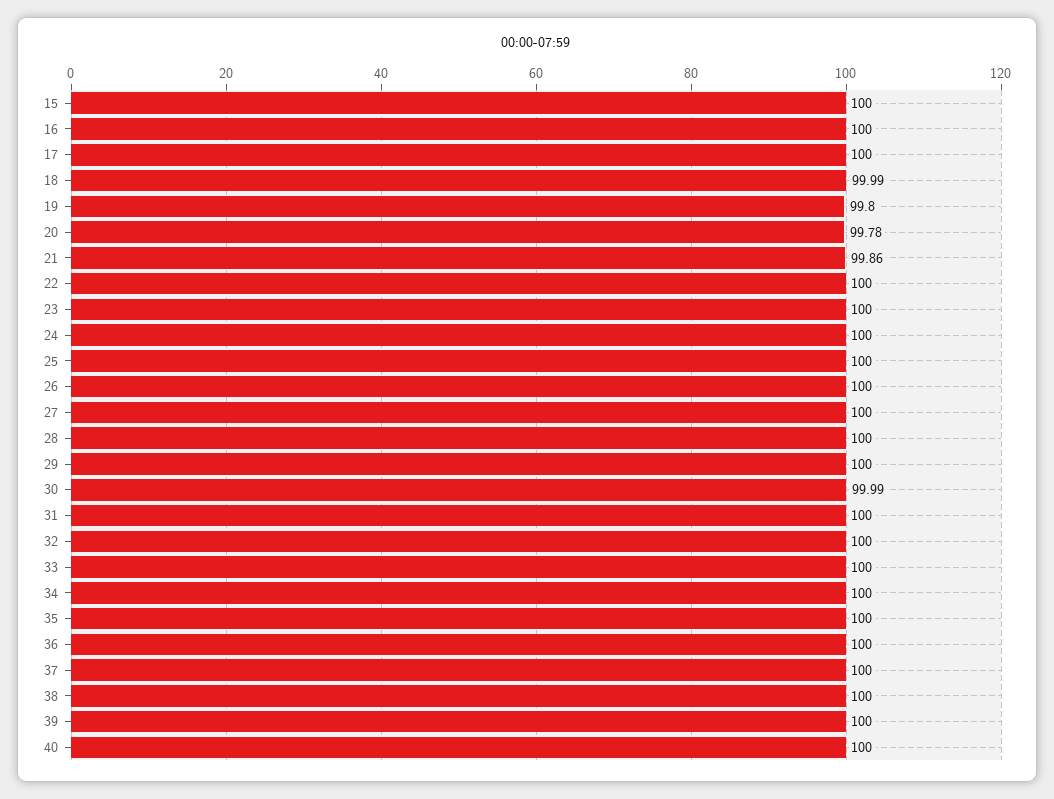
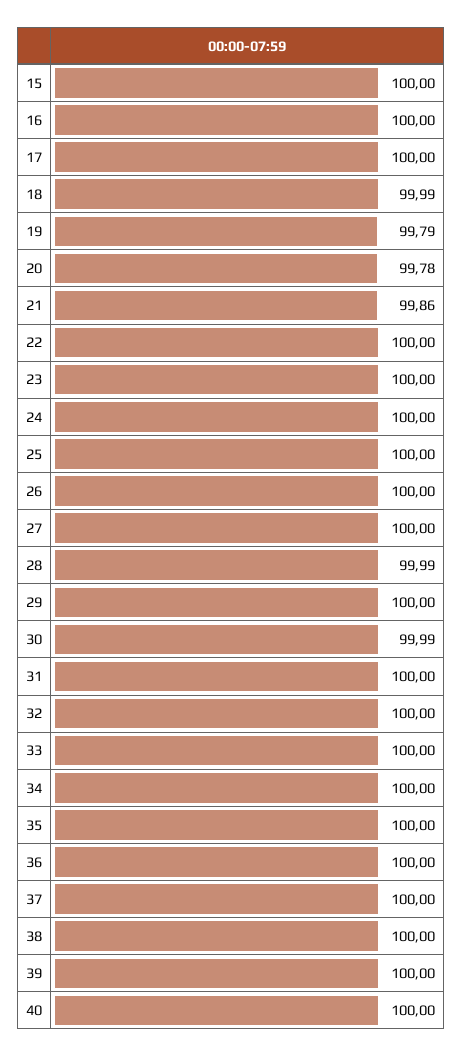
19: 99.8 -> 99.79
28: 100 -> 99.99

